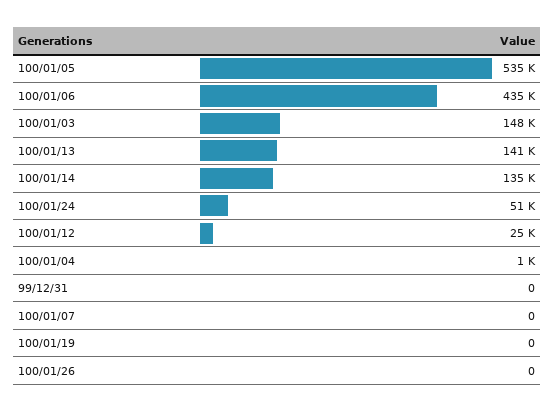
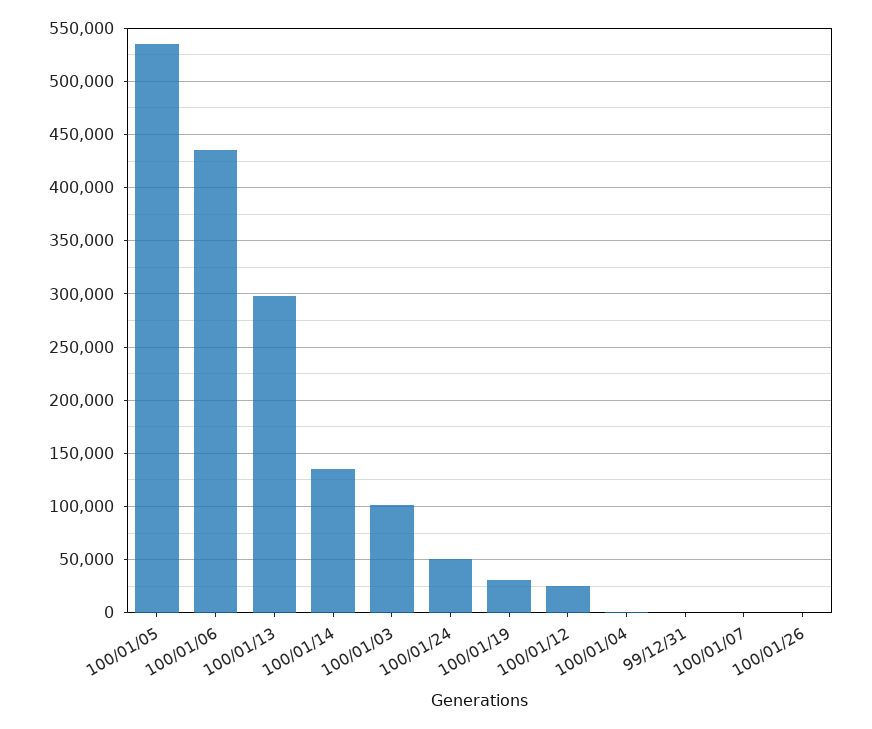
100/01/03: 148000 -> 100000
100/01/13: 141000 -> 300000
100/01/19: 0 -> 30000

